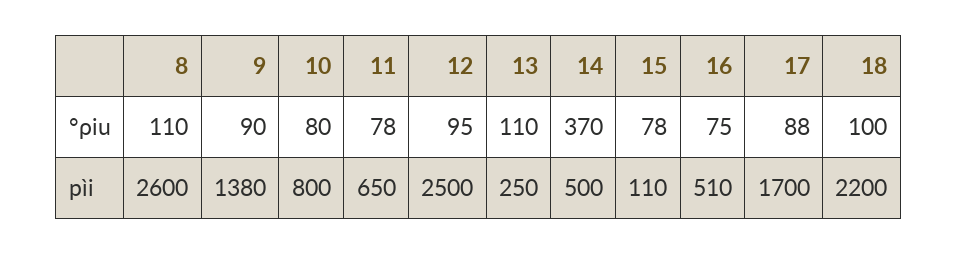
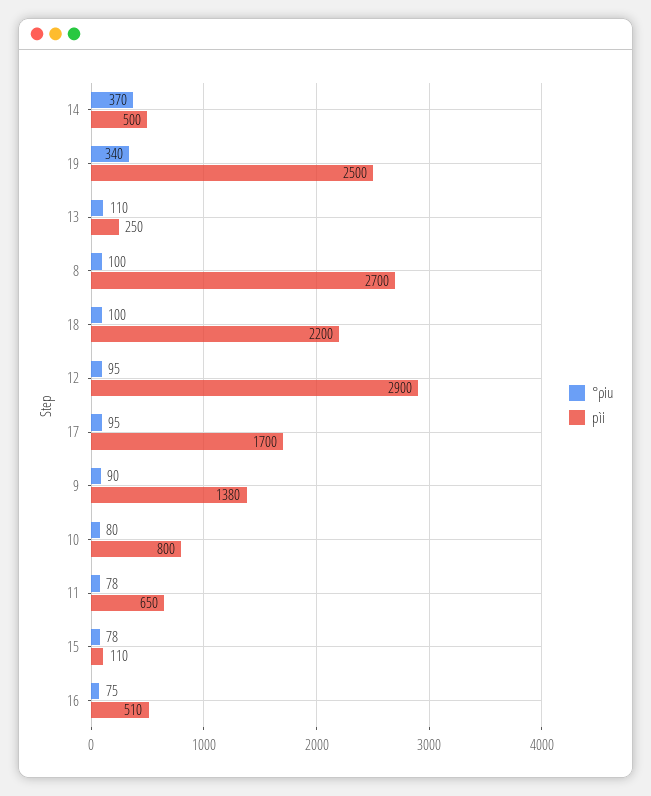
°ρiu, 8: 110 -> 100
°ρiu, 17: 88 -> 95
pìi, 8: 2600 -> 2700
pìi, 12: 2500 -> 2900
°ρiu, 19: none -> 340
pìi, 19: none -> 2500

